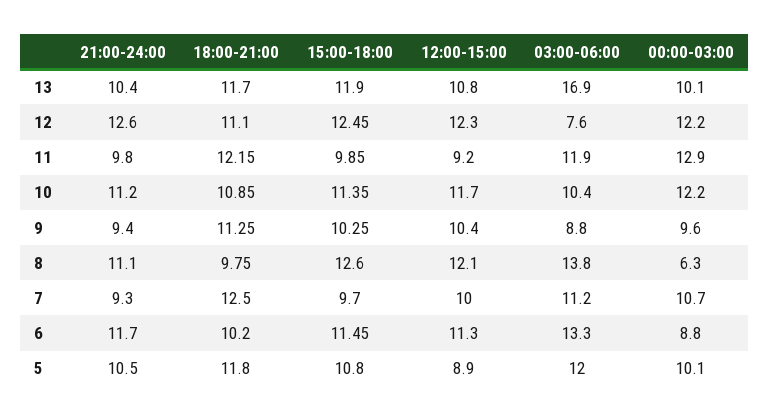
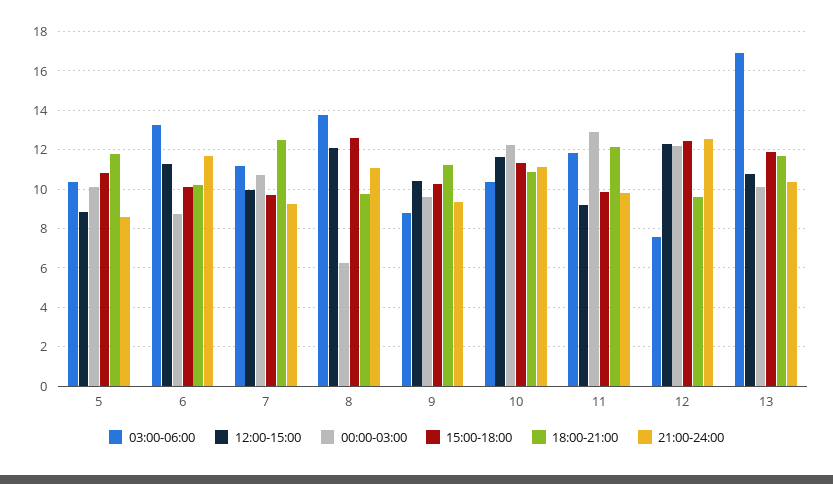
18:00-21:00, 12: 11.1 -> 9.5
15:00-18:00, 6: 11.45 -> 10
21:00-24:00, 5: 10.5 -> 8.5
03:00-06:00, 5: 12 -> 10.5

